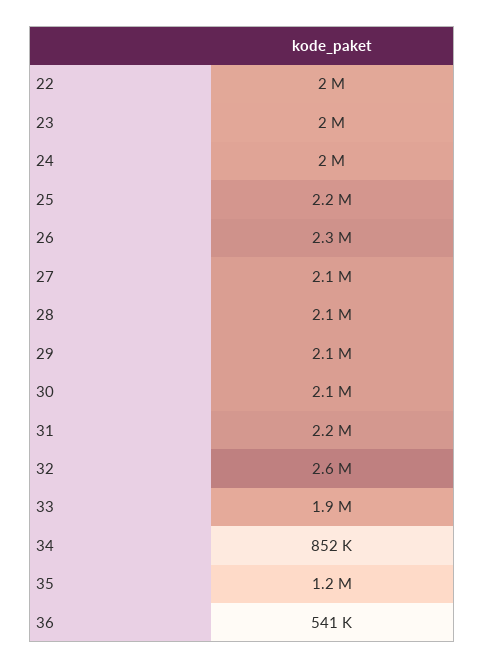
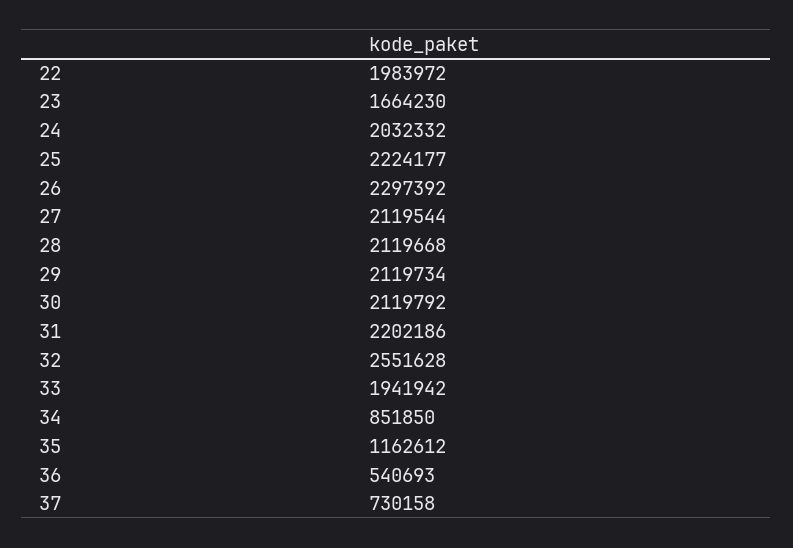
23: 2000000 -> 1664230
37: none -> 730158

